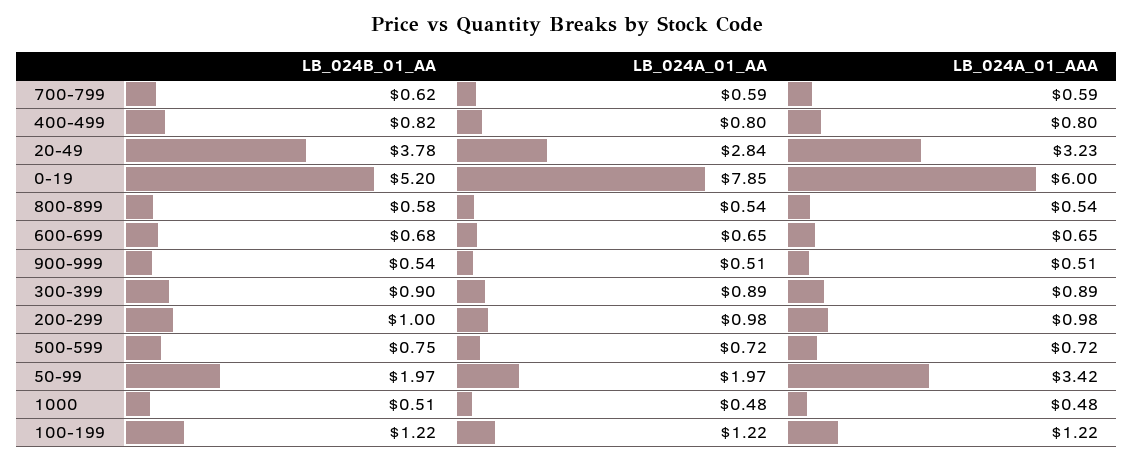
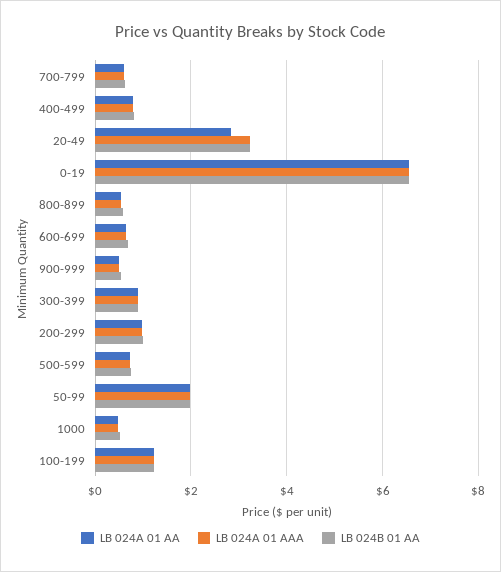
LB_024B_01_AA, 20-49: 3.78 -> 3.2
LB_024B_01_AA, 0-19: 5.2 -> 6.6
LB_024A_01_AA, 0-19: 7.85 -> 6.6
LB_024A_01_AAA, 0-19: 6 -> 6.6
LB_024A_01_AAA, 50-99: 3.42 -> 2

